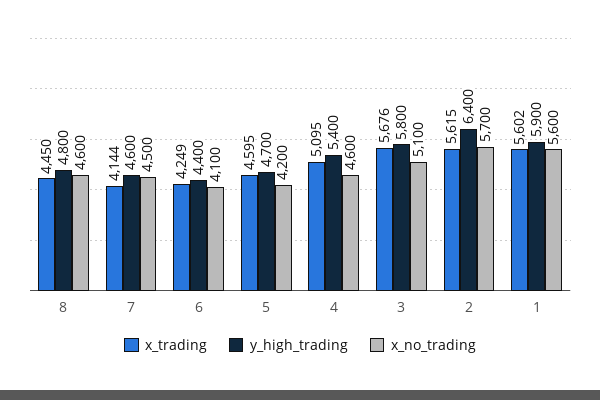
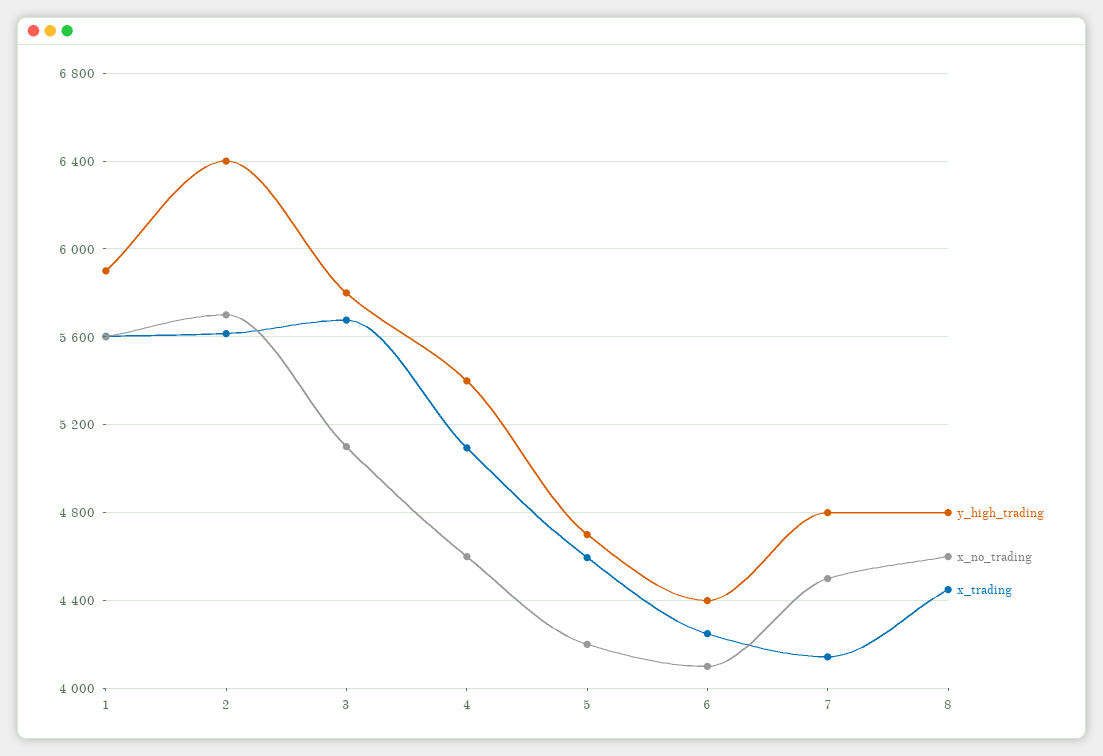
y_high_trading, 7: 4600 -> 4800

